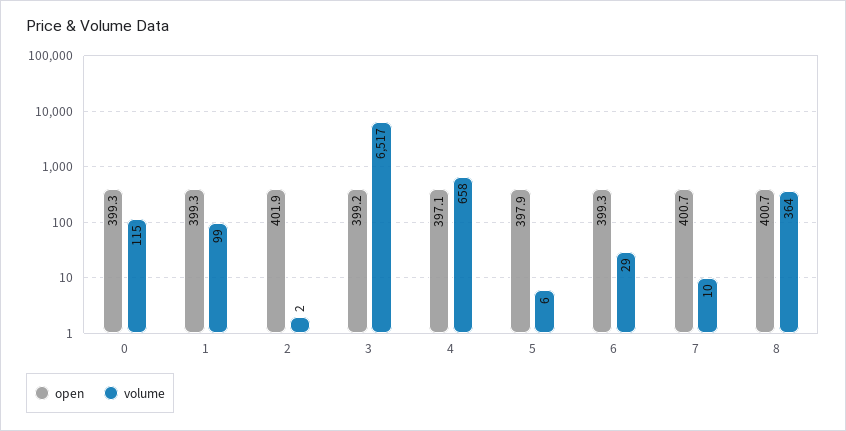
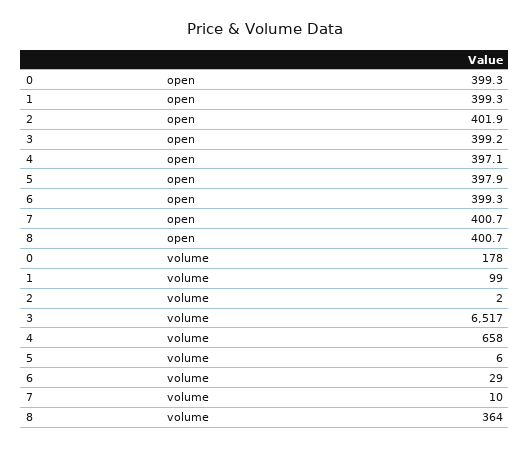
volume, 0: 115 -> 178

